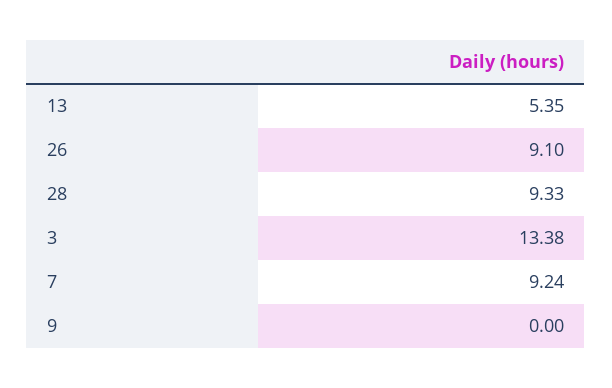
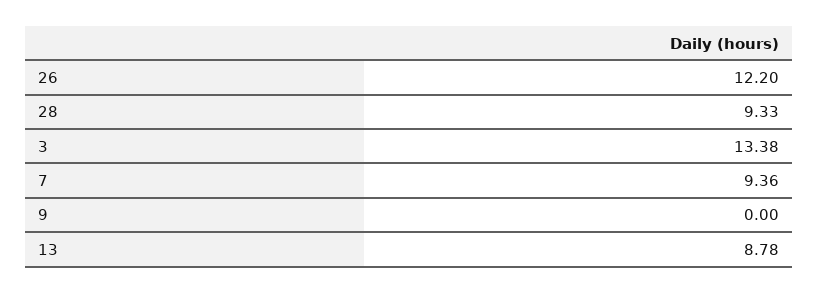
13: 5.35 -> 8.78
26: 9.1 -> 12.2
7: 9.24 -> 9.36

